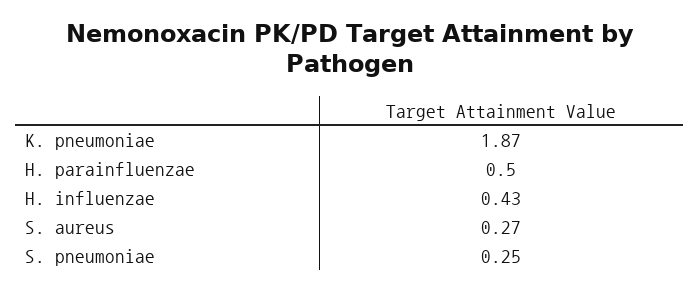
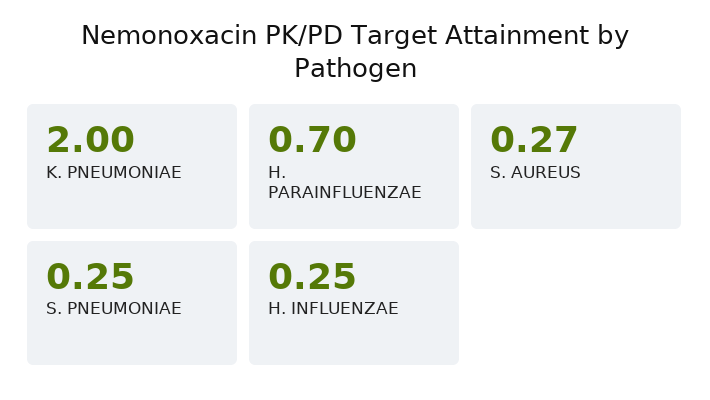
K. pneumoniae: 1.87 -> 2
H. parainfluenzae: 0.5 -> 0.7
H. influenzae: 0.43 -> 0.25

